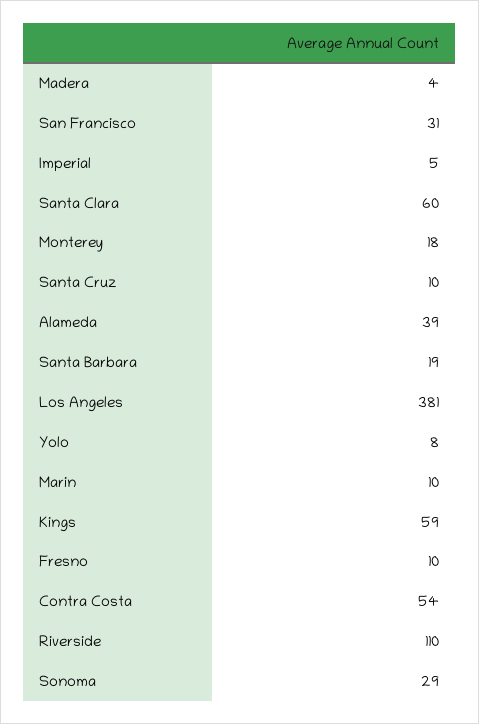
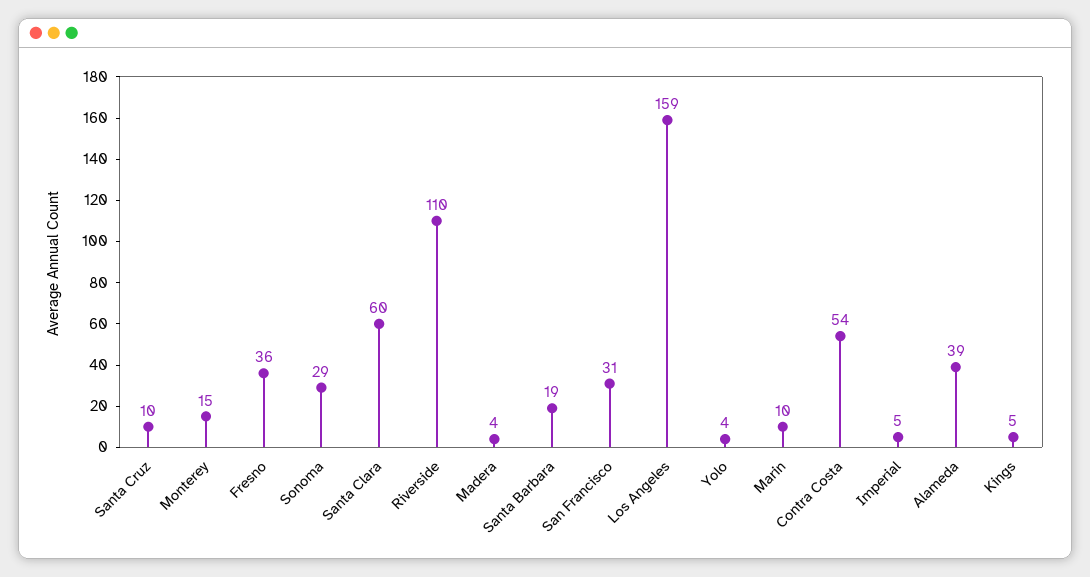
Monterey: 18 -> 15
Los Angeles: 381 -> 159
Yolo: 8 -> 4
Kings: 59 -> 5
Fresno: 10 -> 36

